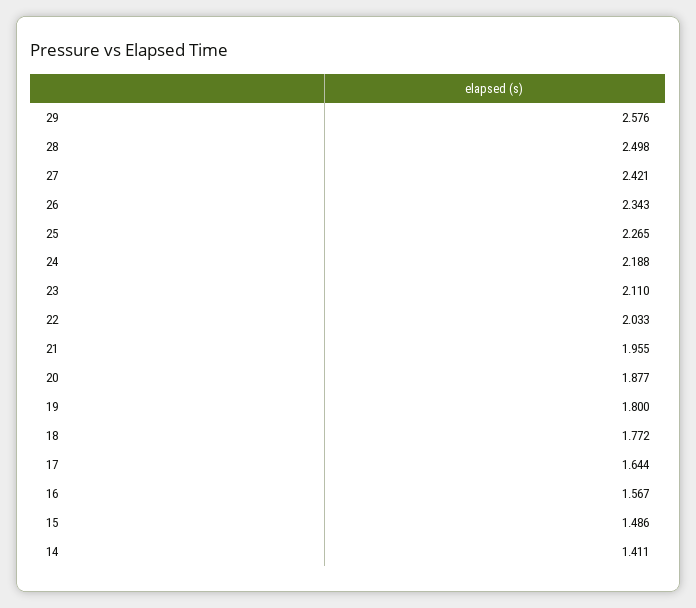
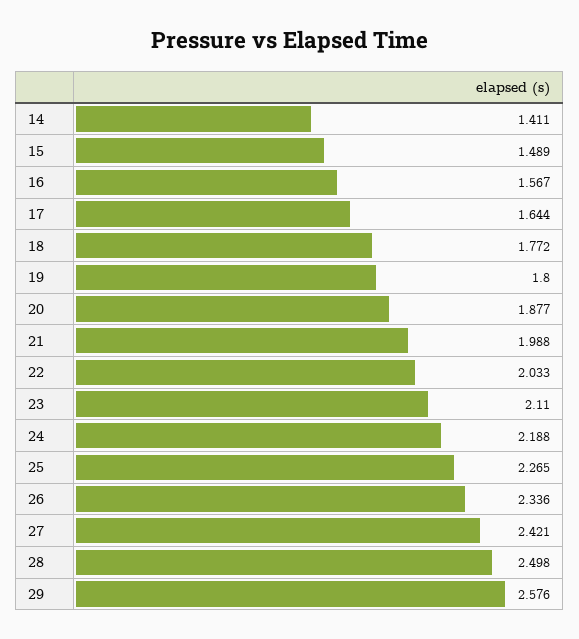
26: 2.343 -> 2.336
21: 1.955 -> 1.988
15: 1.486 -> 1.489

